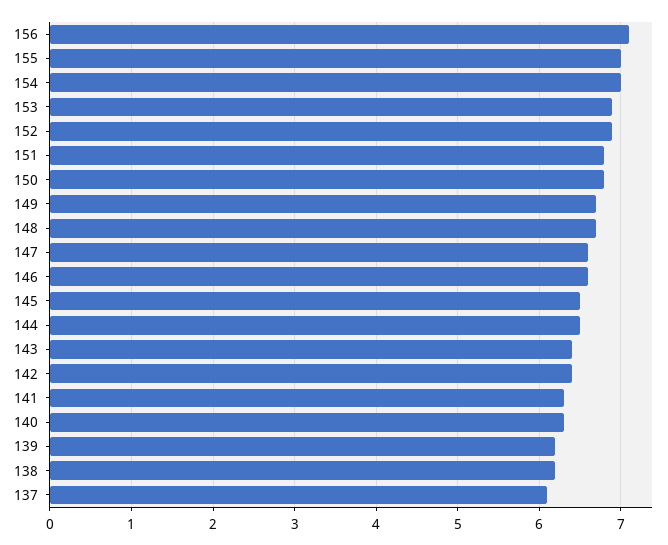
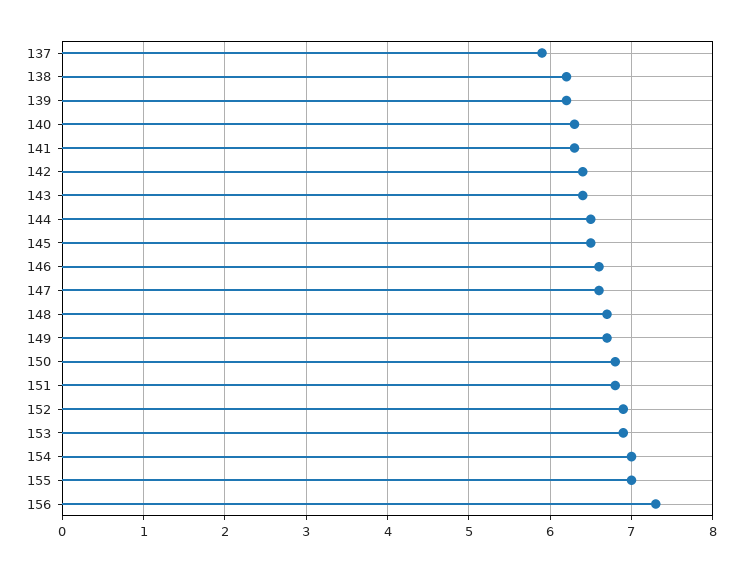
156: 7.1 -> 7.3
137: 6.1 -> 5.9

